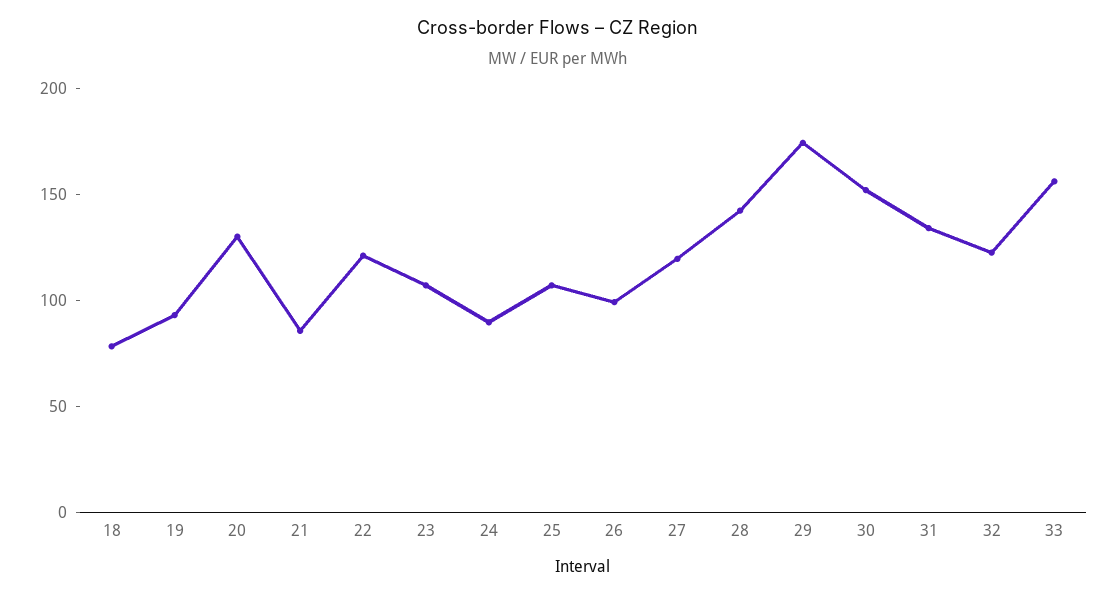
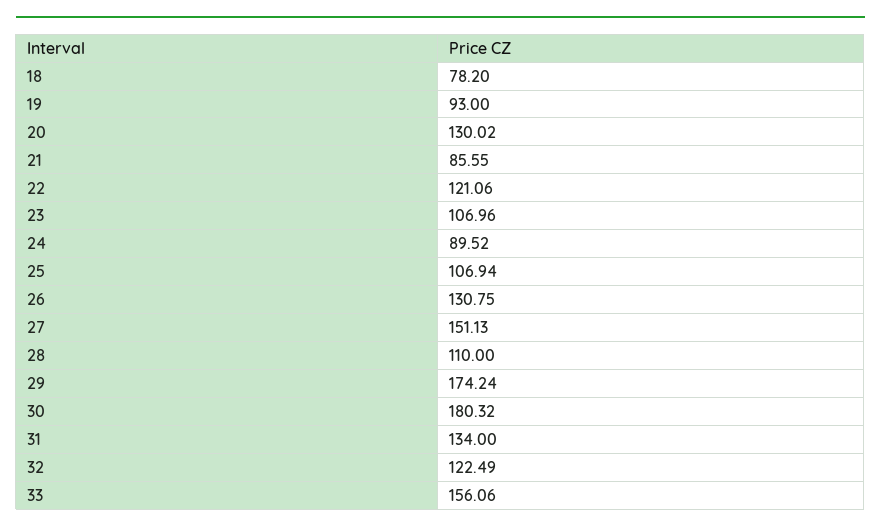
26: 100 -> 130.75
27: 120 -> 151.13
28: 140 -> 110
30: 150 -> 180.32

